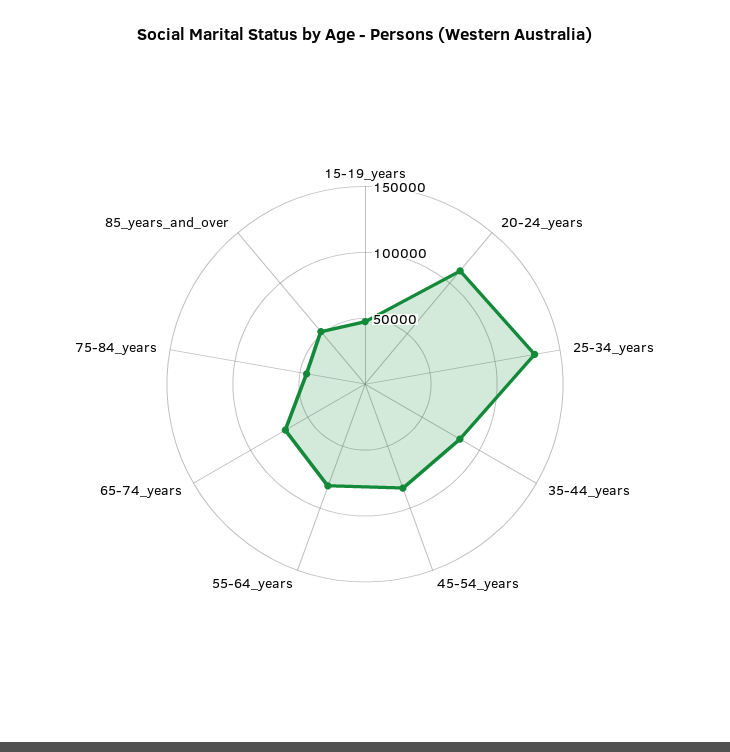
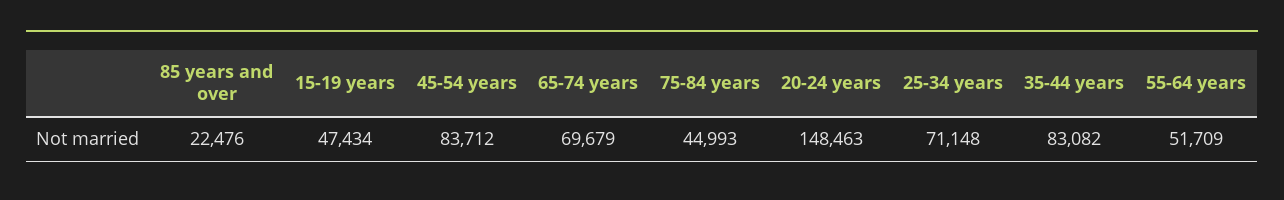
20-24_years: 110000 -> 148463
25-34_years: 130000 -> 71148
55-64_years: 80000 -> 51709
85_years_and_over: 50000 -> 22476

